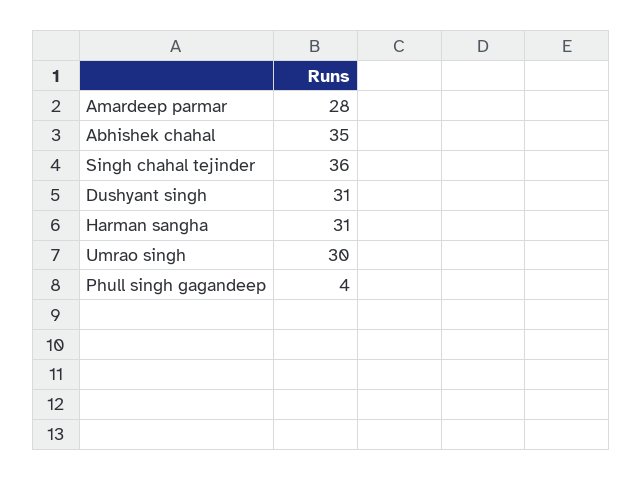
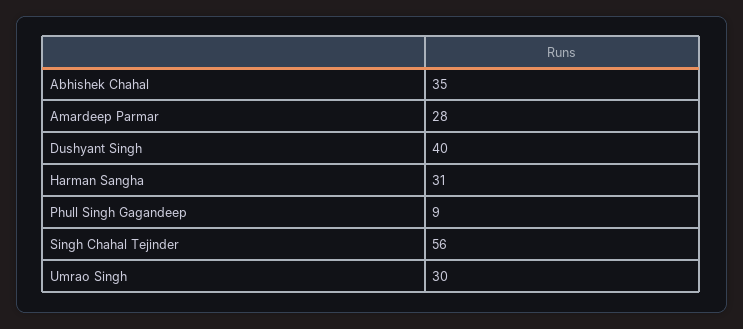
Singh chahal tejinder: 36 -> 56
Dushyant singh: 31 -> 40
Phull singh gagandeep: 4 -> 9

